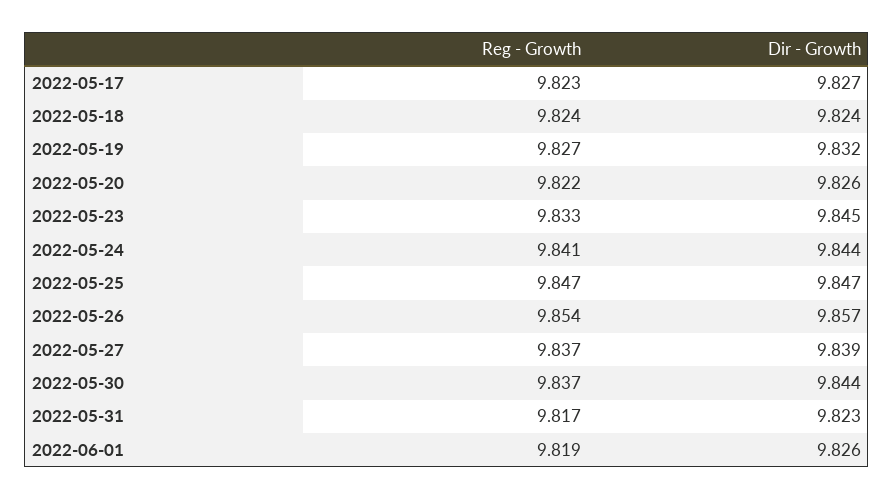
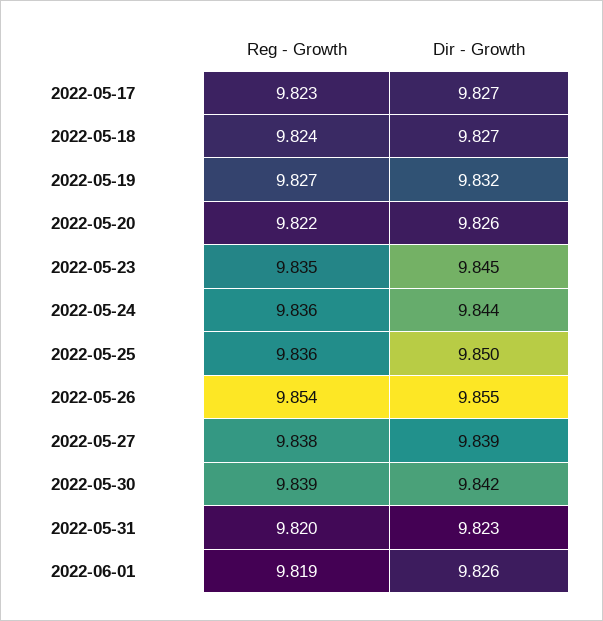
Dir - Growth, 2022-05-18: 9.824 -> 9.827
Reg - Growth, 2022-05-23: 9.833 -> 9.835
Reg - Growth, 2022-05-24: 9.841 -> 9.836
Reg - Growth, 2022-05-25: 9.847 -> 9.836
Dir - Growth, 2022-05-25: 9.847 -> 9.85
Dir - Growth, 2022-05-26: 9.857 -> 9.855
Reg - Growth, 2022-05-27: 9.837 -> 9.838
Reg - Growth, 2022-05-30: 9.837 -> 9.839
Dir - Growth, 2022-05-30: 9.844 -> 9.842
Reg - Growth, 2022-05-31: 9.817 -> 9.82

